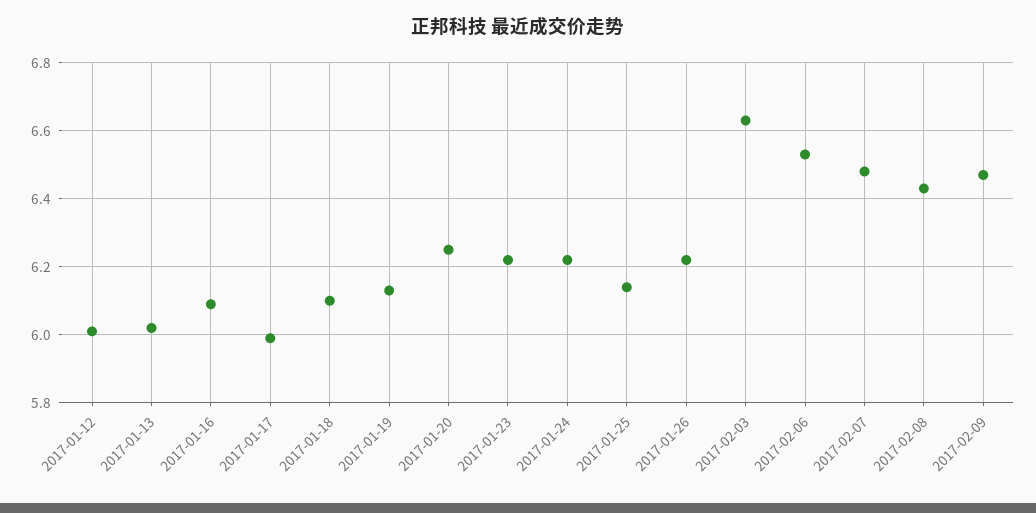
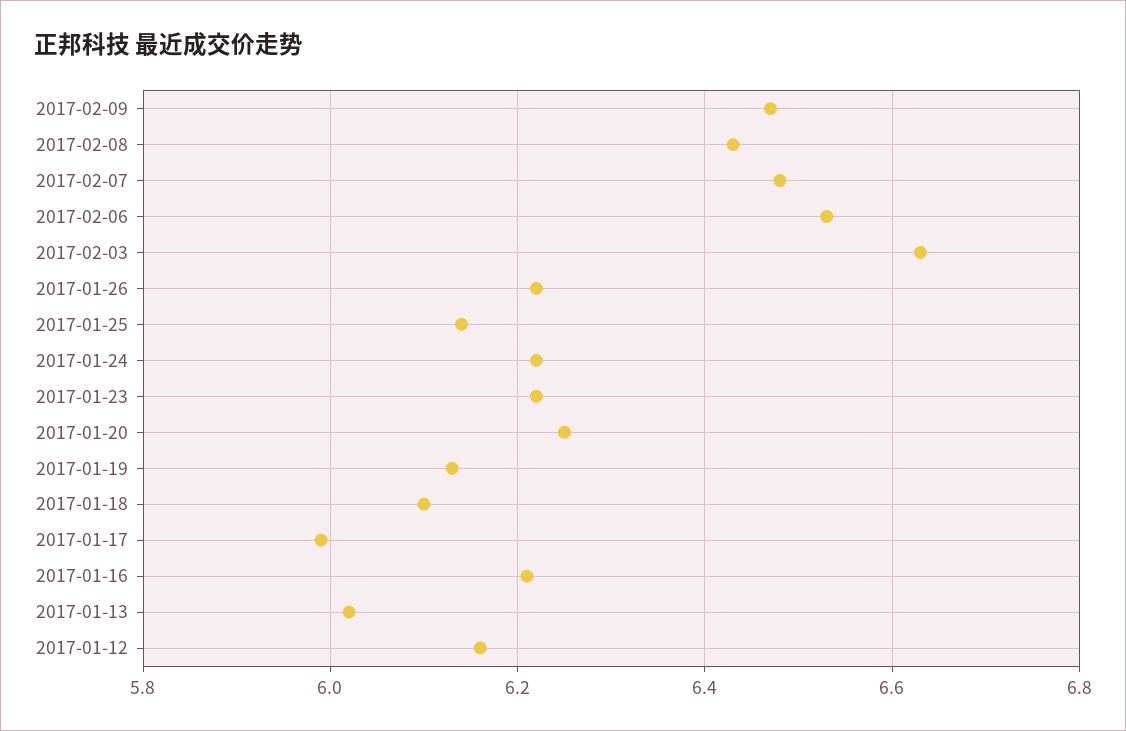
2017-01-12: 6 -> 6.15
2017-01-16: 6.1 -> 6.2

